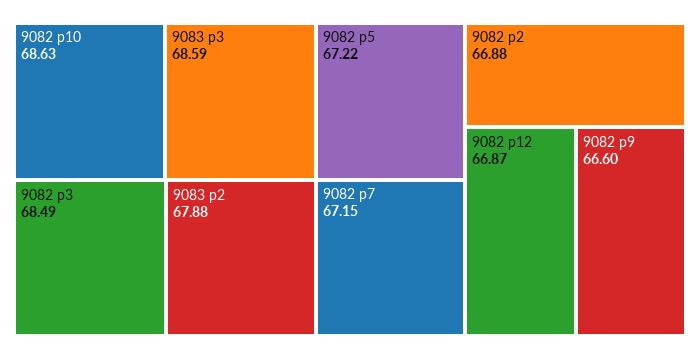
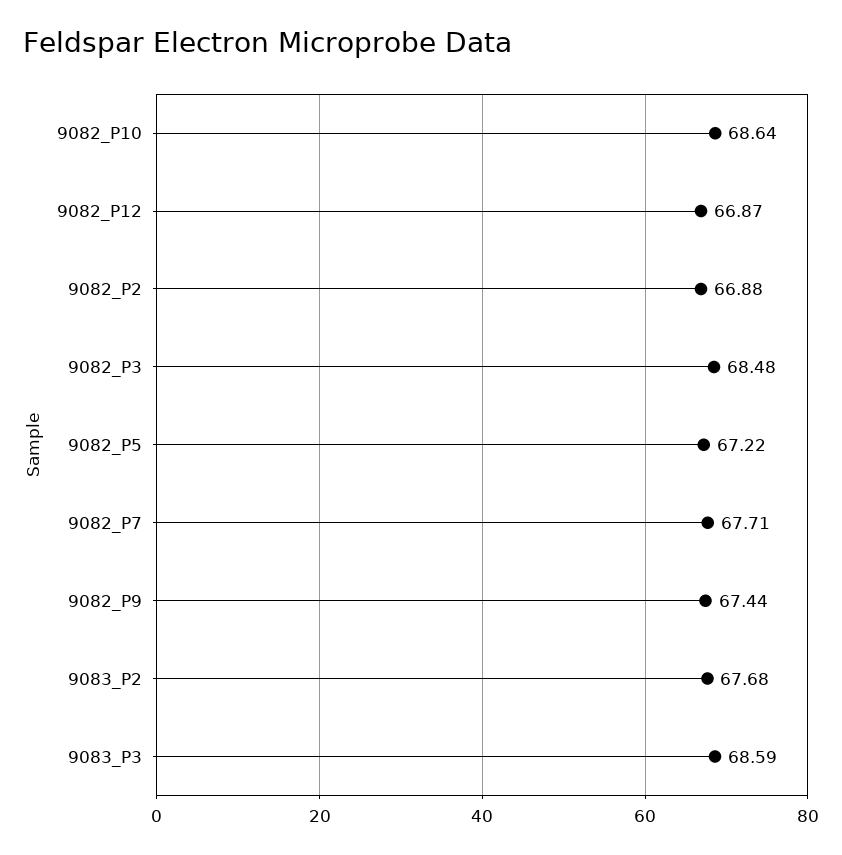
9082 p10: 68.63 -> 68.64
9082 p3: 68.49 -> 68.48
9083 p2: 67.88 -> 67.68
9082 p7: 67.15 -> 67.71
9082 p9: 66.6 -> 67.44

